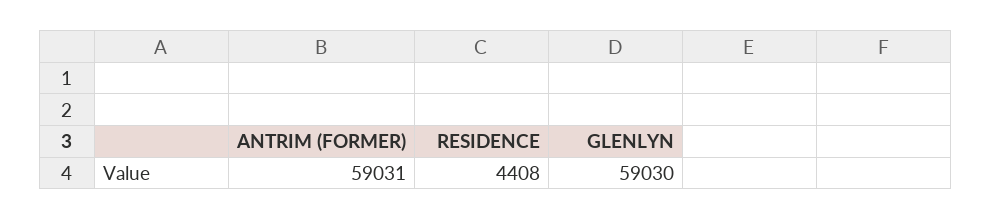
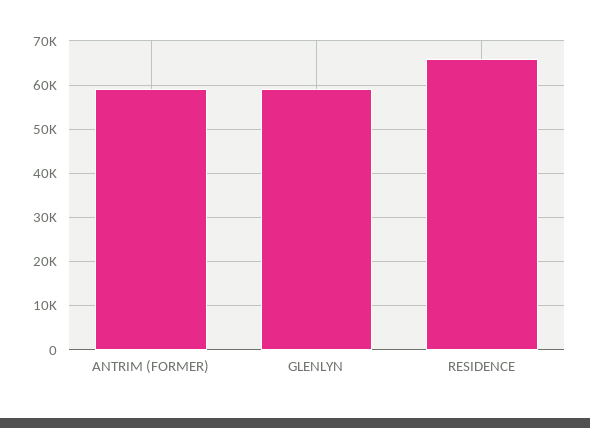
RESIDENCE: 4408 -> 66000

